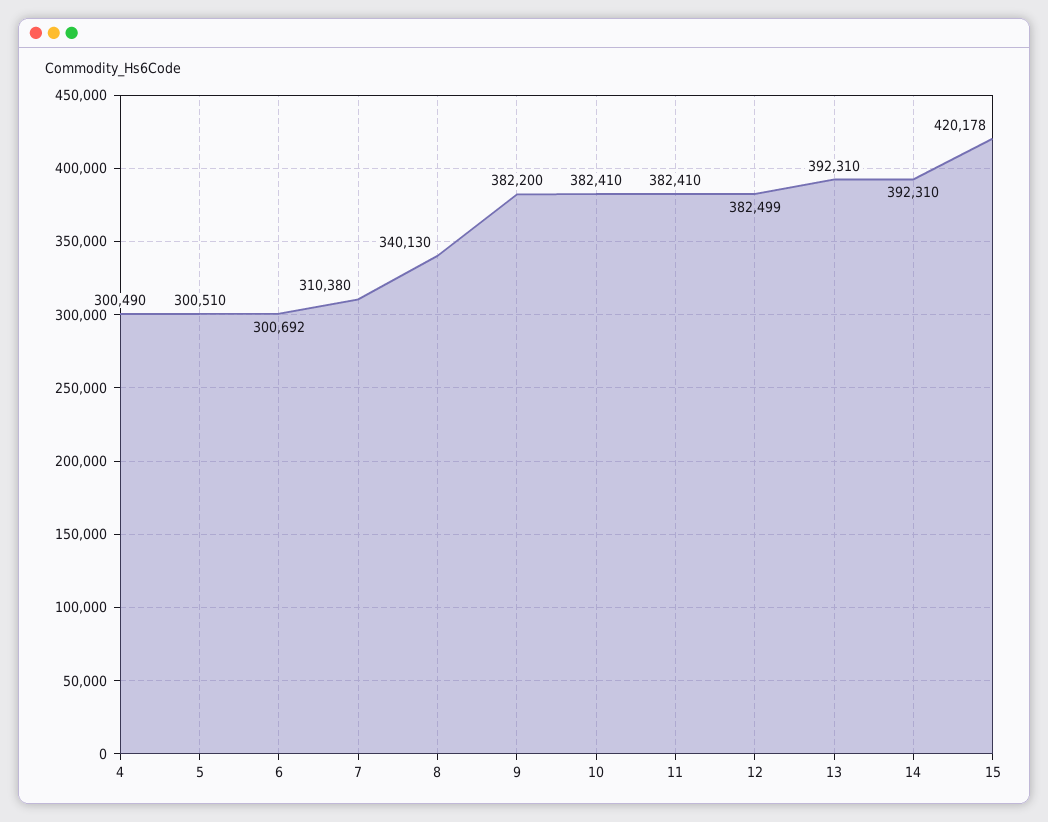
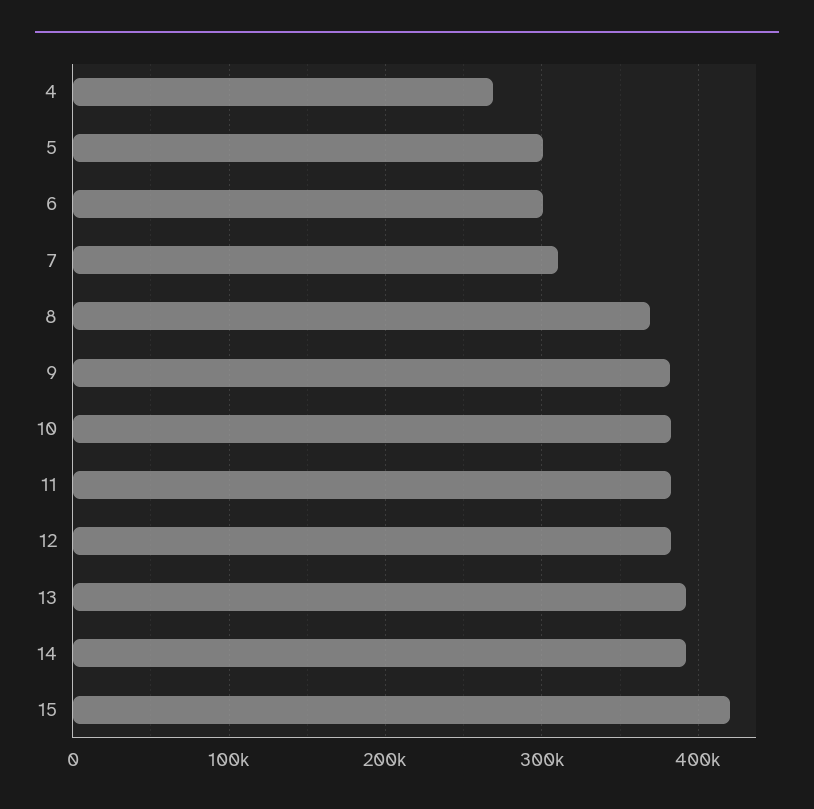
4: 300490 -> 270000
8: 340130 -> 370000

